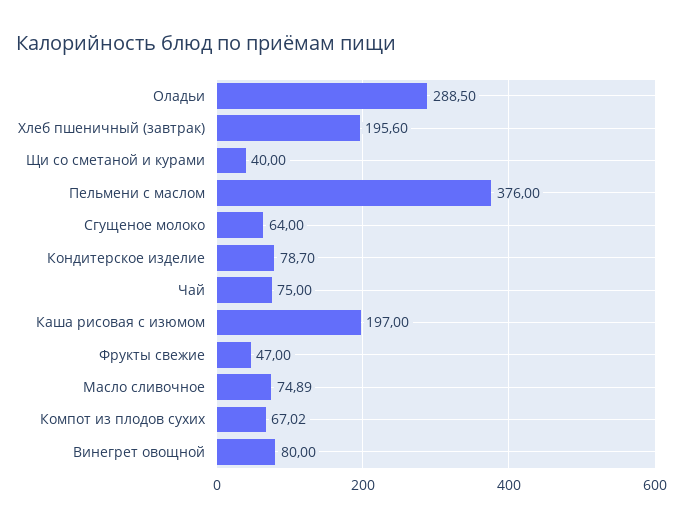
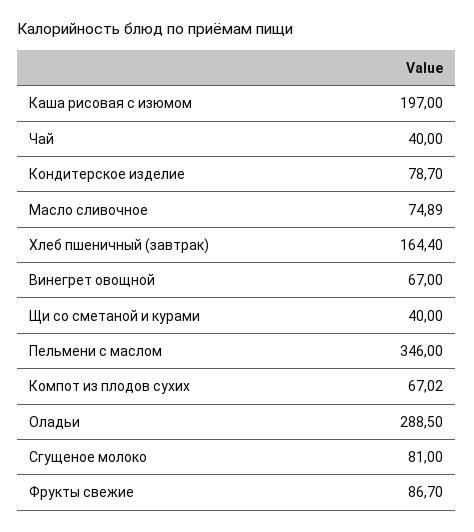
Хлеб пшеничный (завтрак): 195.6 -> 164.4
Пельмени с маслом: 376 -> 346
Сгущеное молоко: 64 -> 81
Чай: 75 -> 40
Фрукты свежие: 47 -> 86.7
Винегрет овощной: 80 -> 67

